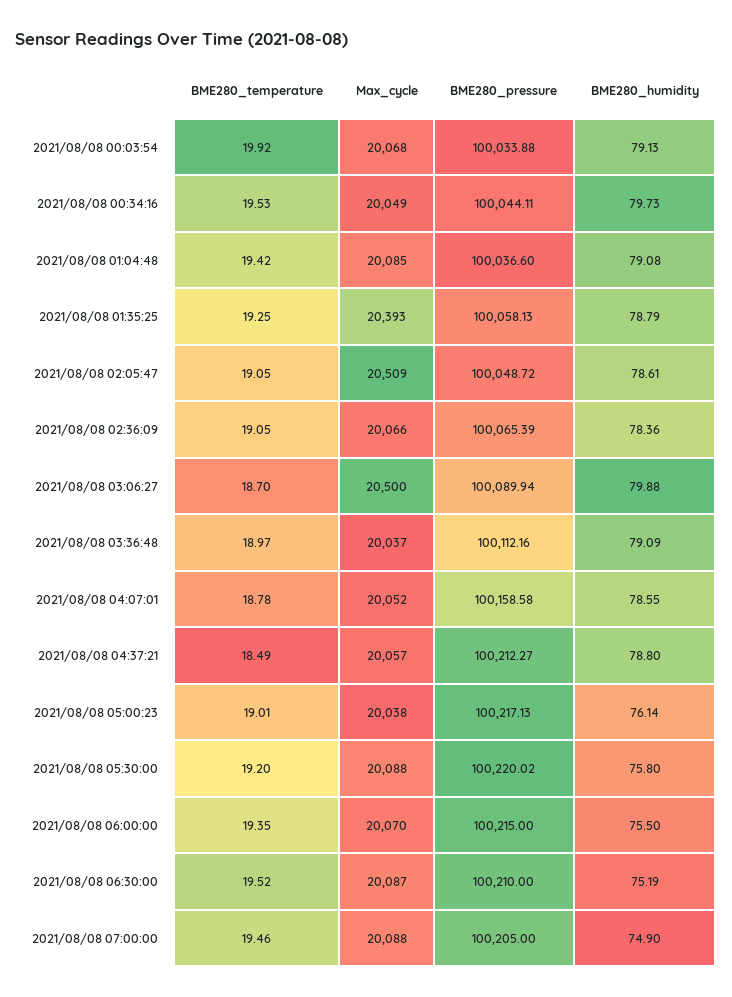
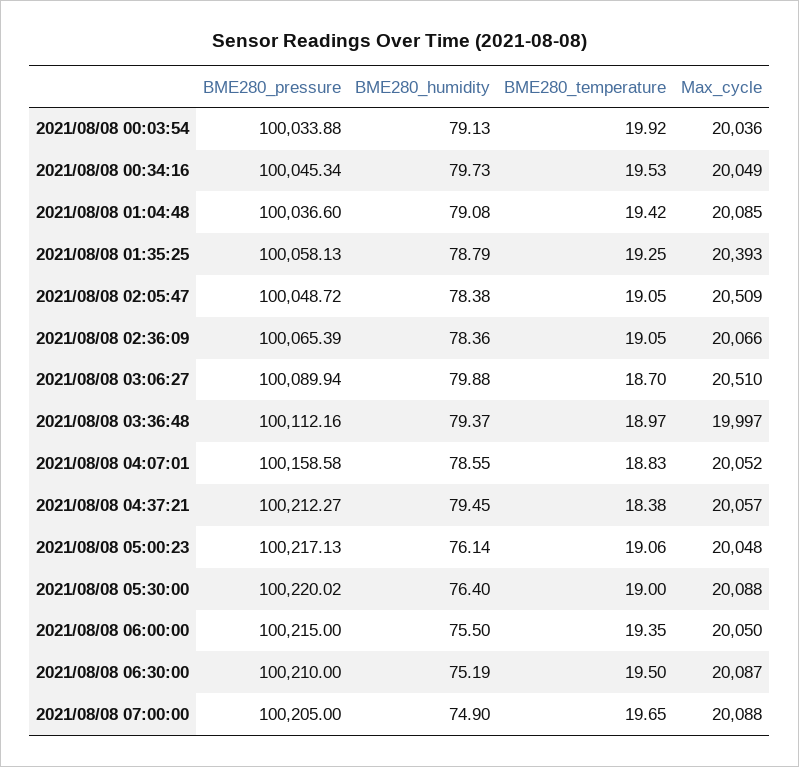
Max_cycle, 2021/08/08 00:03:54: 20068 -> 20036
BME280_pressure, 2021/08/08 00:34:16: 100044.11 -> 100045.34
BME280_humidity, 2021/08/08 02:05:47: 78.61 -> 78.38
Max_cycle, 2021/08/08 03:06:27: 20500 -> 20510
Max_cycle, 2021/08/08 03:36:48: 20037 -> 19997
BME280_humidity, 2021/08/08 03:36:48: 79.09 -> 79.37
BME280_temperature, 2021/08/08 04:07:01: 18.78 -> 18.83
BME280_temperature, 2021/08/08 04:37:21: 18.49 -> 18.38
BME280_humidity, 2021/08/08 04:37:21: 78.8 -> 79.45
BME280_temperature, 2021/08/08 05:00:23: 19.01 -> 19.06
Max_cycle, 2021/08/08 05:00:23: 20038 -> 20048
BME280_temperature, 2021/08/08 05:30:00: 19.2 -> 19
BME280_humidity, 2021/08/08 05:30:00: 75.8 -> 76.4
Max_cycle, 2021/08/08 06:00:00: 20070 -> 20050
BME280_temperature, 2021/08/08 06:30:00: 19.52 -> 19.5
BME280_temperature, 2021/08/08 07:00:00: 19.46 -> 19.65

